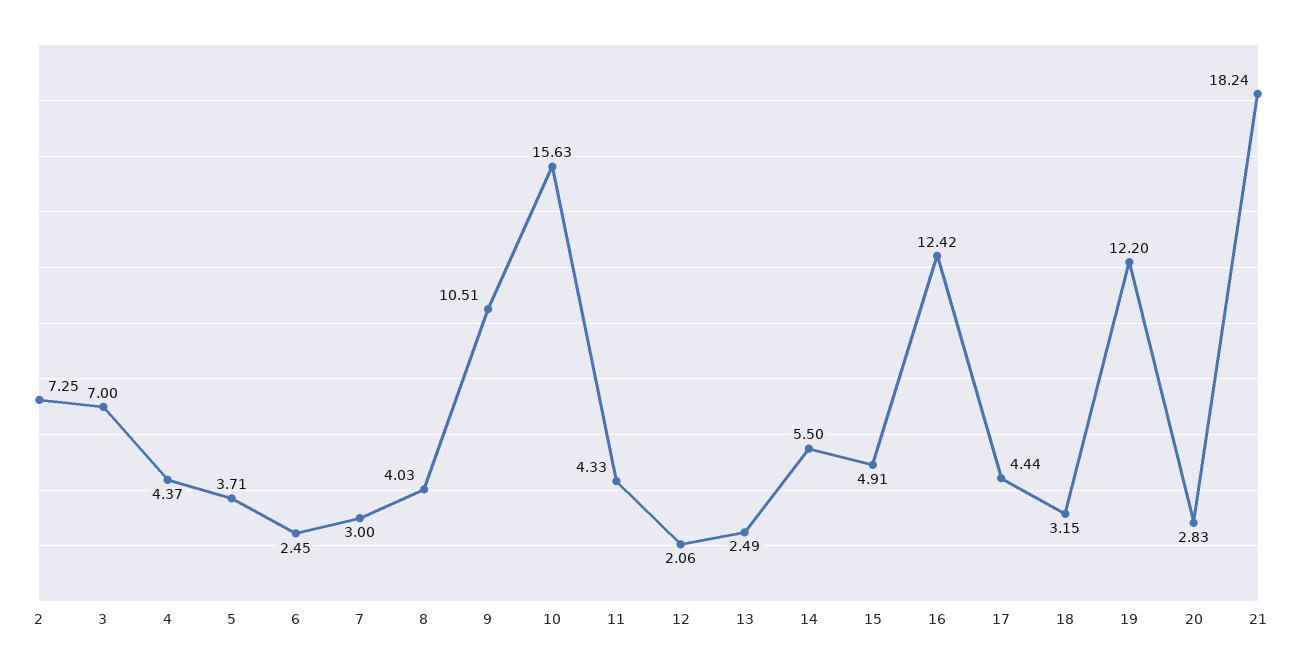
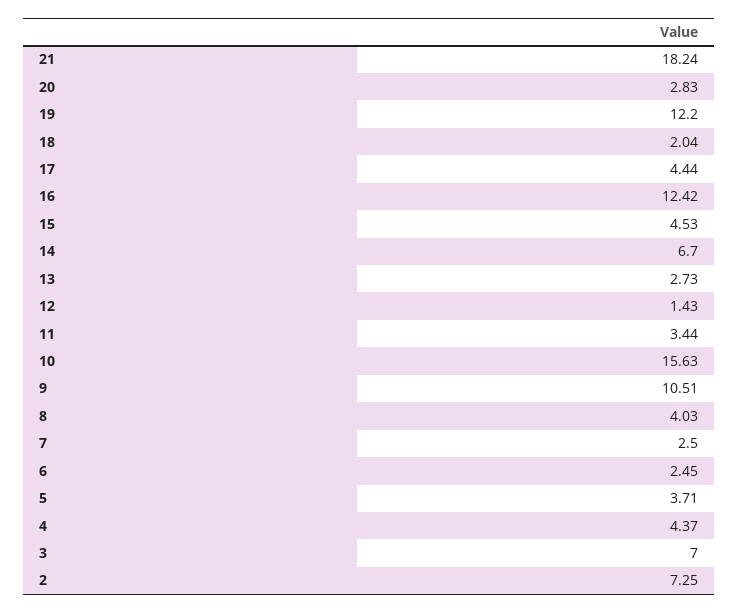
7: 3 -> 2.5
11: 4.33 -> 3.44
12: 2.06 -> 1.43
13: 2.49 -> 2.73
14: 5.5 -> 6.7
15: 4.91 -> 4.53
18: 3.15 -> 2.04

